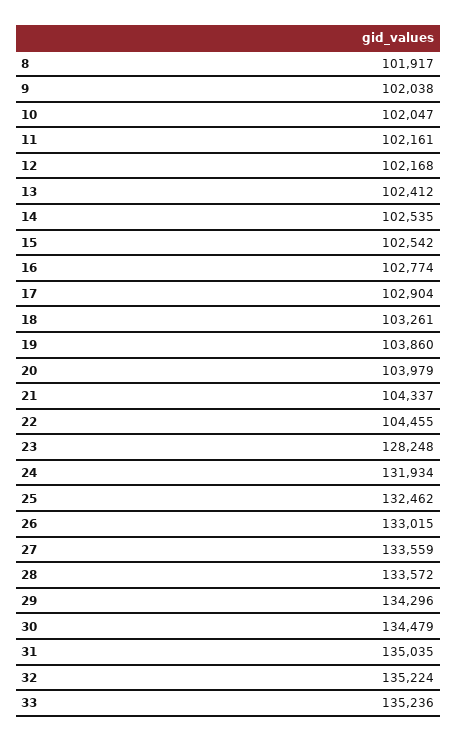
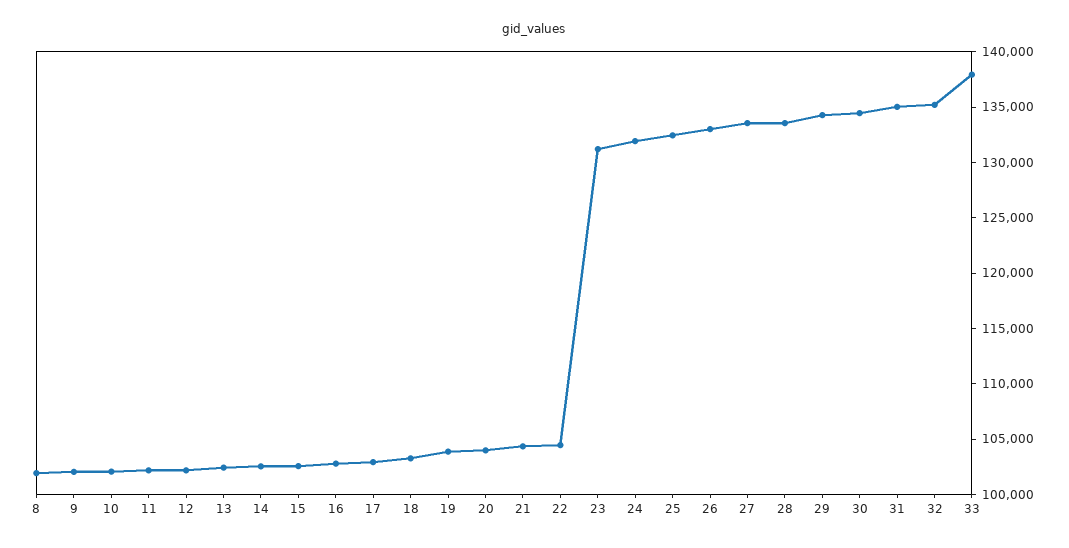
23: 128248 -> 131000
33: 135236 -> 138000

